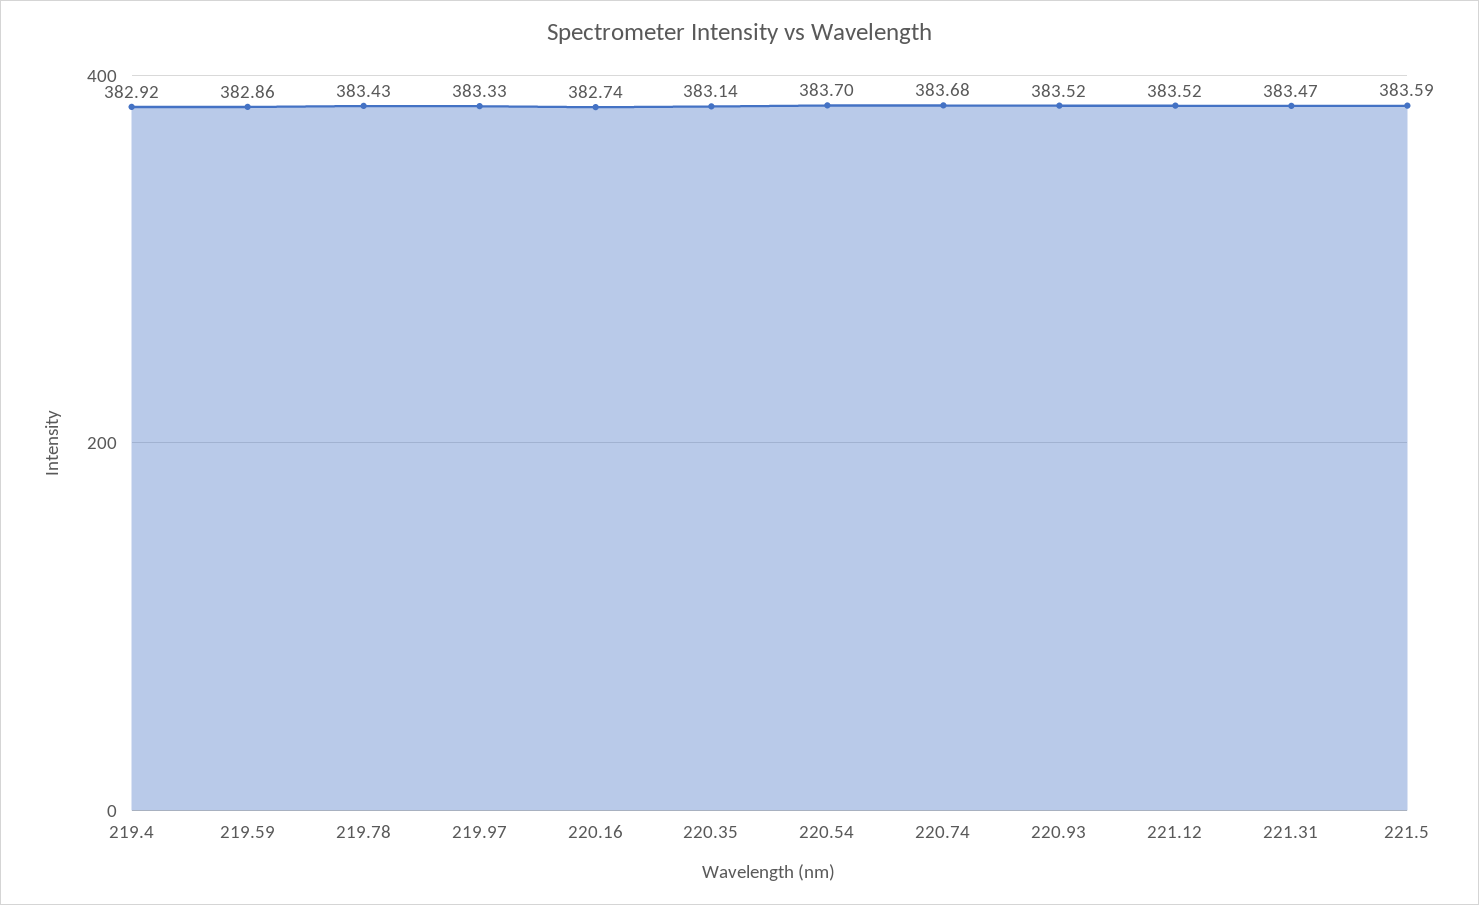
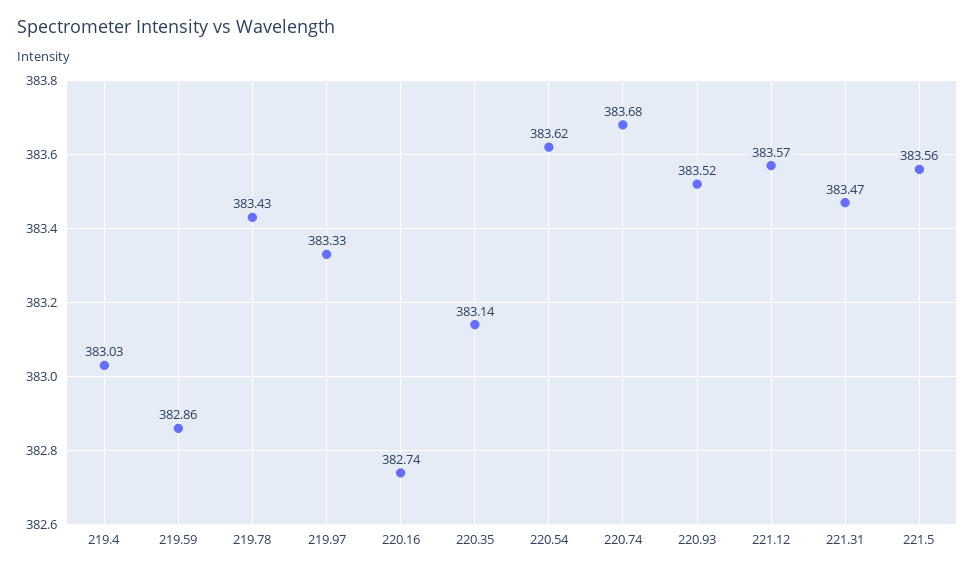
219.4: 382.92 -> 383.03
220.54: 383.7 -> 383.62
221.12: 383.52 -> 383.57
221.5: 383.59 -> 383.56

